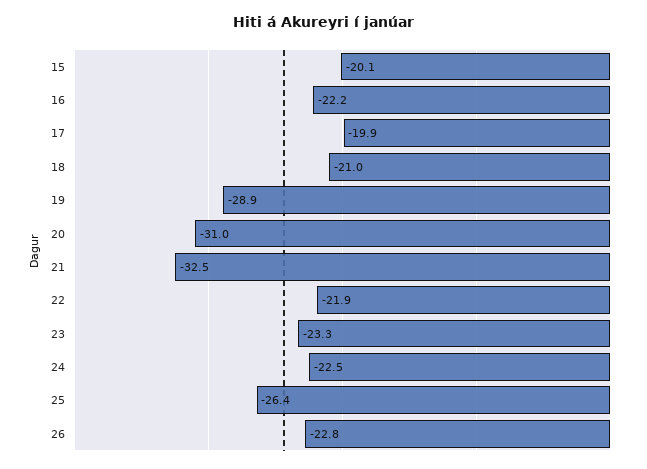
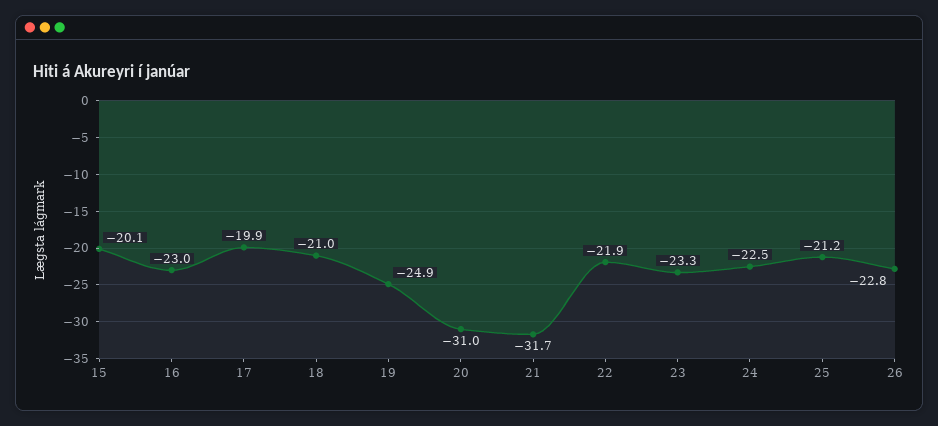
16: -22.2 -> -23
19: -28.9 -> -24.9
21: -32.5 -> -31.7
25: -26.4 -> -21.2

